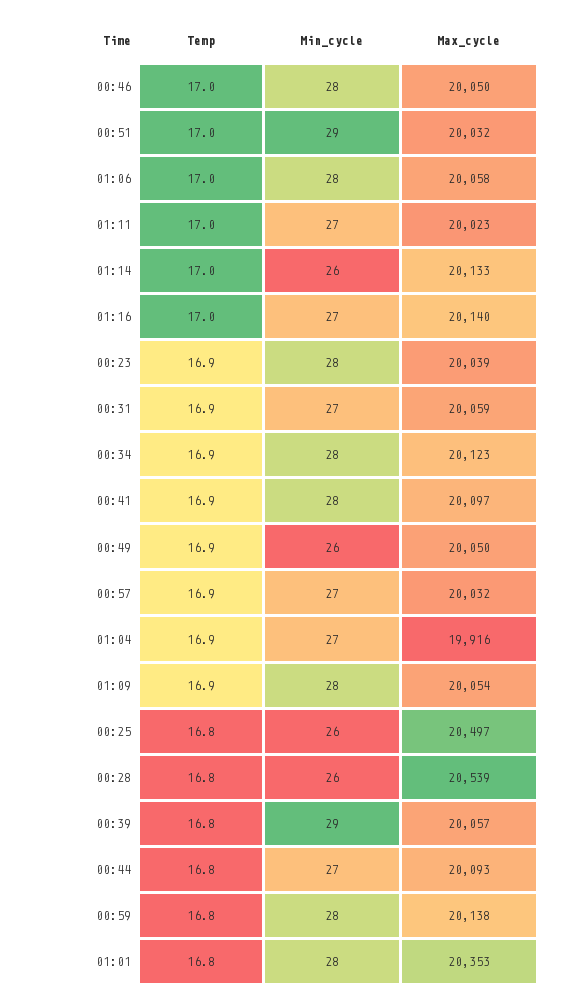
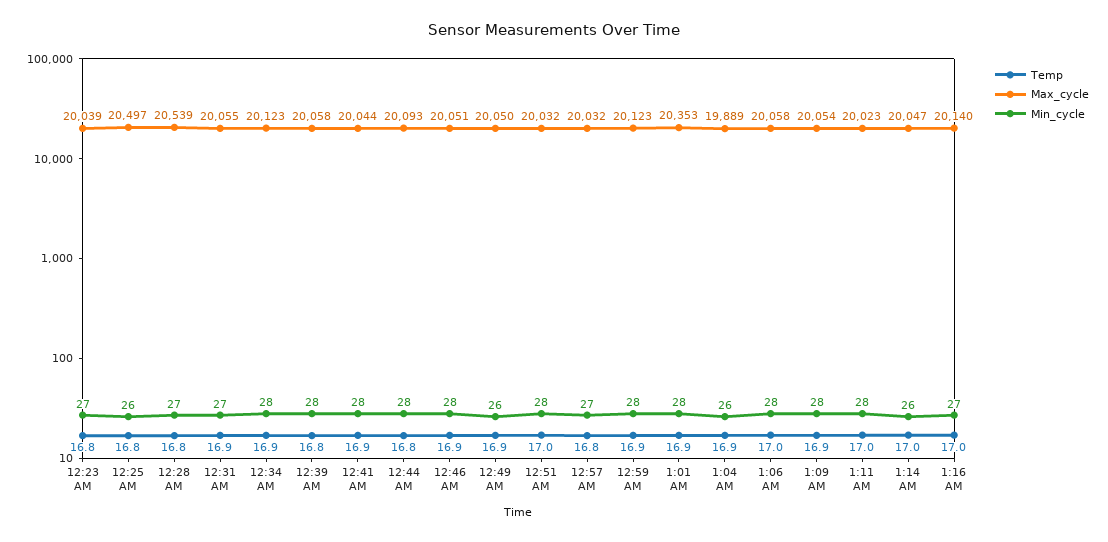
Temp, 00:46: 17 -> 16.9
Max_cycle, 00:46: 20050 -> 20051
Min_cycle, 00:51: 29 -> 28
Min_cycle, 01:11: 27 -> 28
Max_cycle, 01:14: 20133 -> 20047
Temp, 00:23: 16.9 -> 16.8
Min_cycle, 00:23: 28 -> 27
Max_cycle, 00:31: 20059 -> 20055
Max_cycle, 00:41: 20097 -> 20044
Temp, 00:57: 16.9 -> 16.8
Min_cycle, 01:04: 27 -> 26
Max_cycle, 01:04: 19916 -> 19889
Min_cycle, 00:28: 26 -> 27
Min_cycle, 00:39: 29 -> 28
Max_cycle, 00:39: 20057 -> 20058
Min_cycle, 00:44: 27 -> 28
Temp, 00:59: 16.8 -> 16.9
Max_cycle, 00:59: 20138 -> 20123
Temp, 01:01: 16.8 -> 16.9

